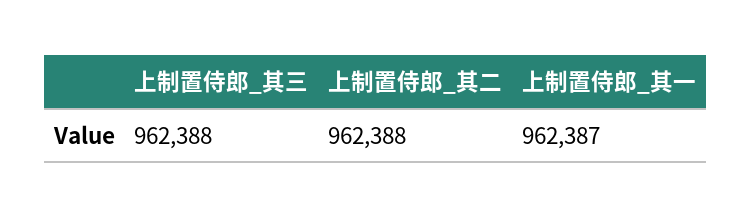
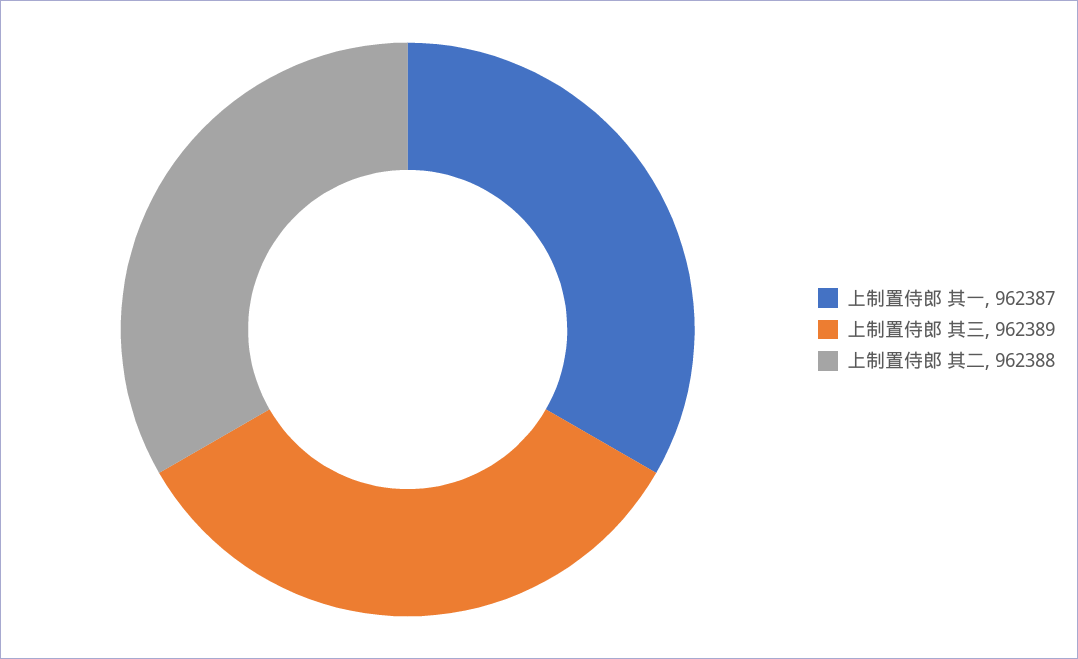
上制置侍郎_其三: 962388 -> 962389

